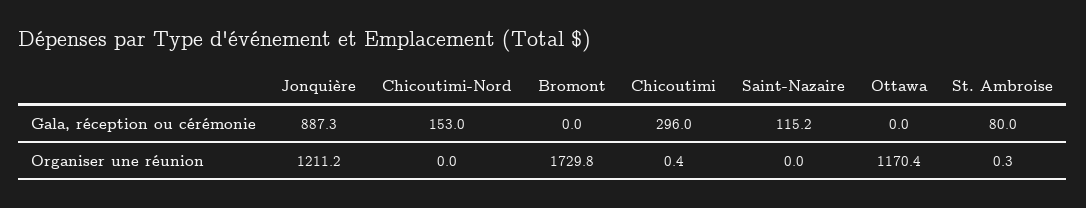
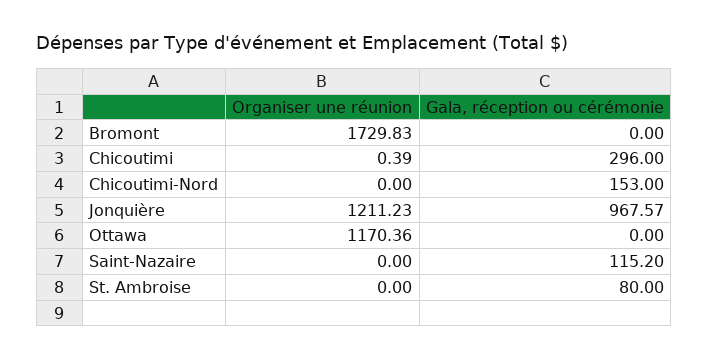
Jonquière, Gala, réception ou cérémonie: 887.3 -> 967.57
St. Ambroise, Organiser une réunion: 0.3 -> 0

